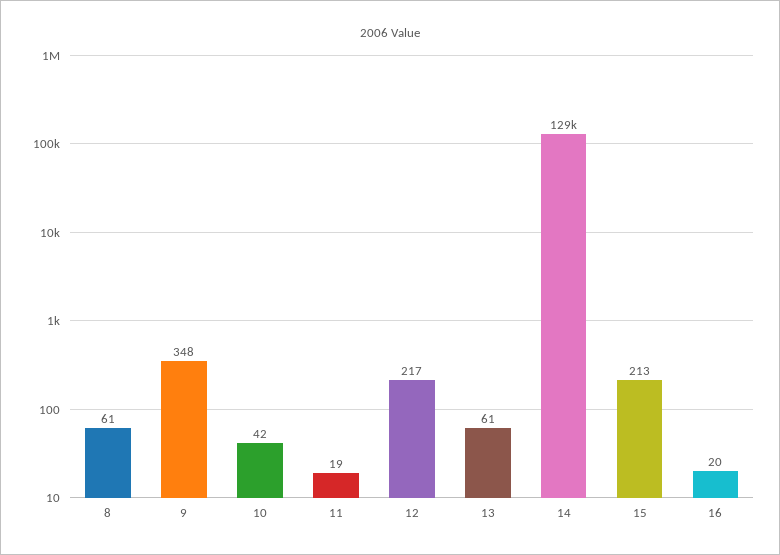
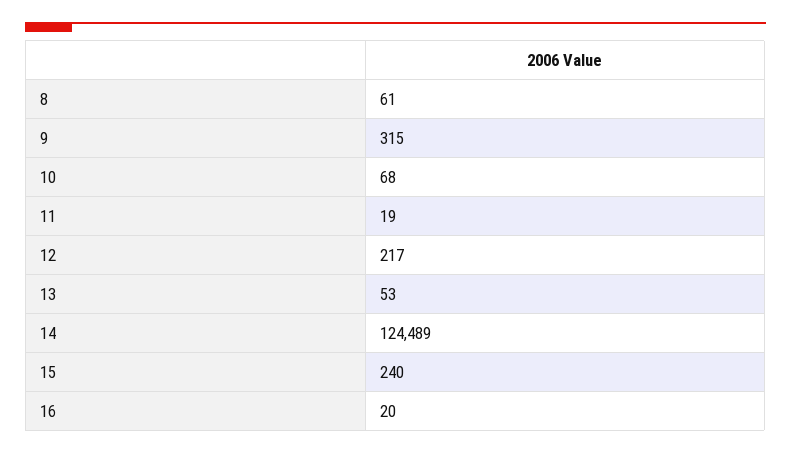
9: 348 -> 315
10: 42 -> 68
13: 61 -> 53
14: 129000 -> 124489
15: 213 -> 240

